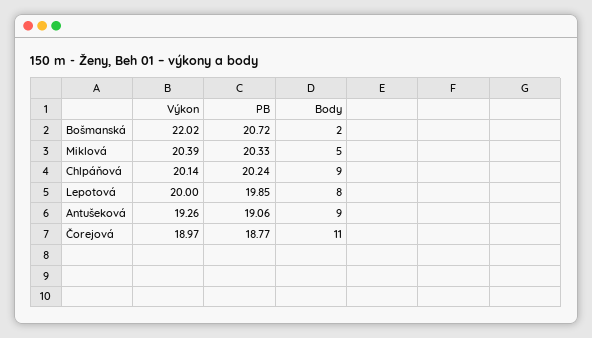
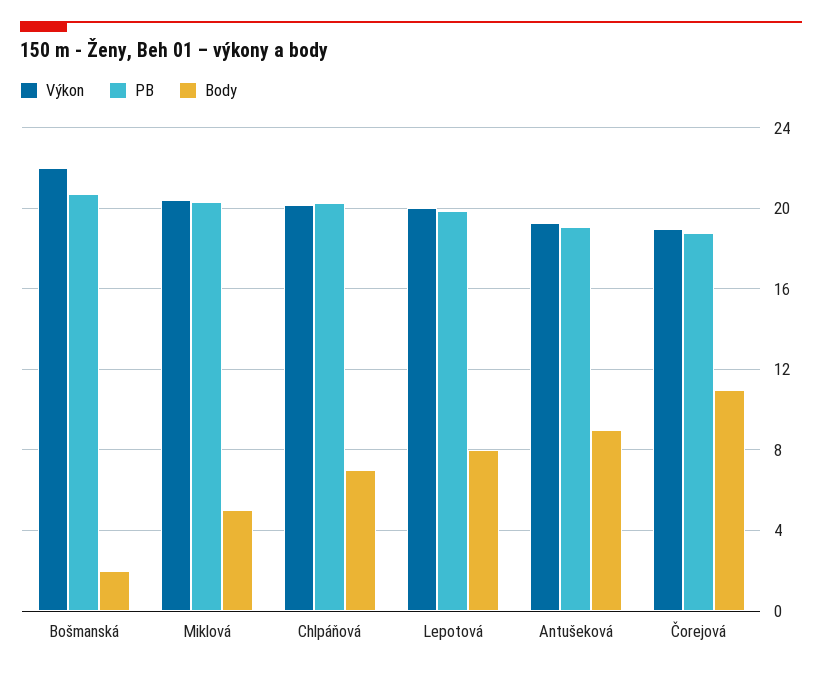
Body, Chlpáňová: 9 -> 7

